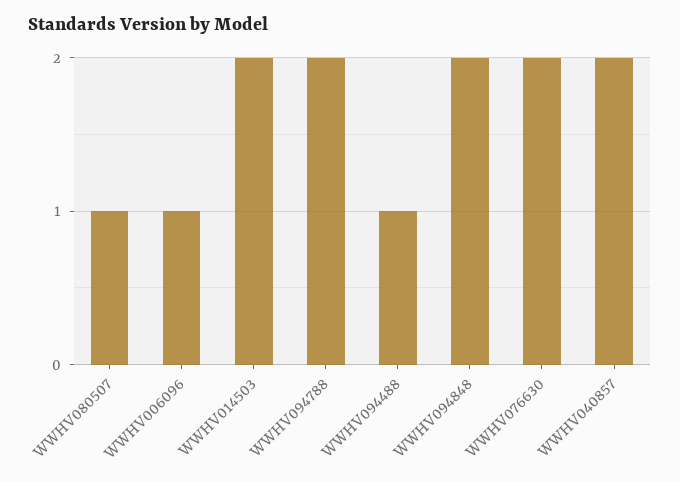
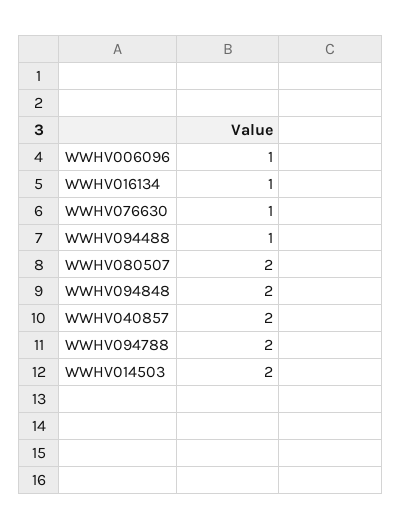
WWHV080507: 1 -> 2
WWHV076630: 2 -> 1
WWHV016134: none -> 1

